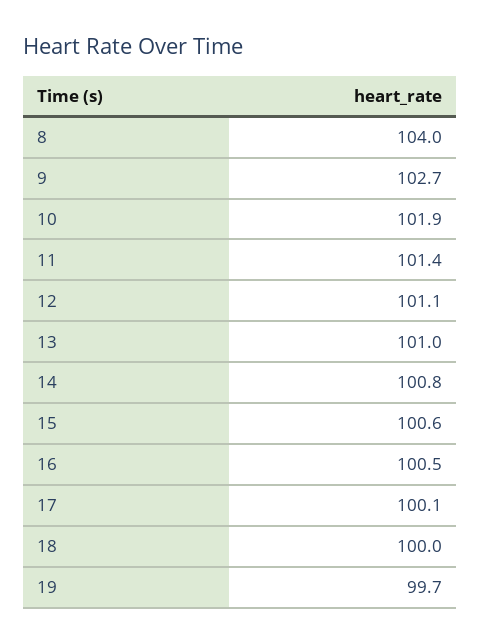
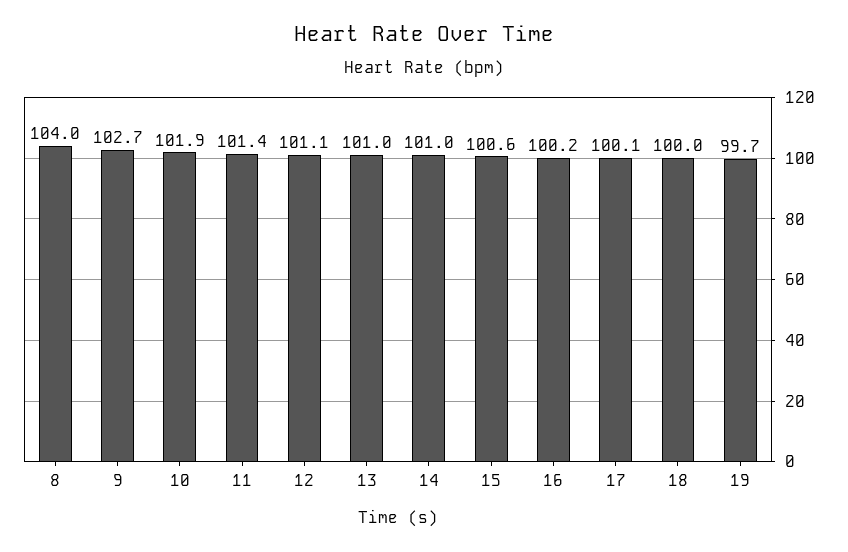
14: 100.8 -> 101
16: 100.5 -> 100.2

